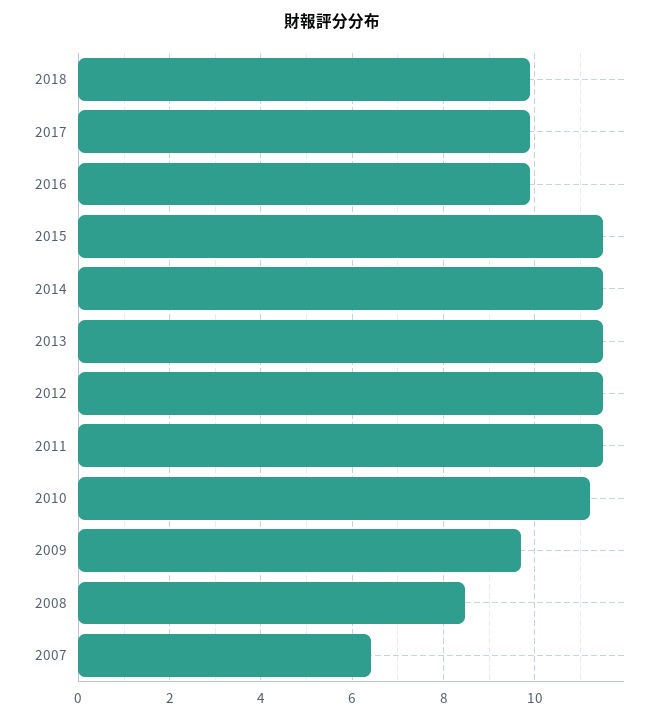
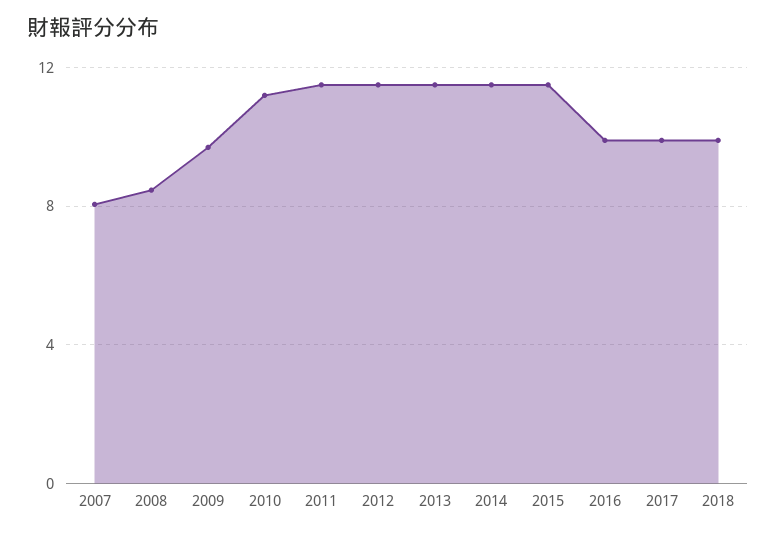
2007: 6.4 -> 8

